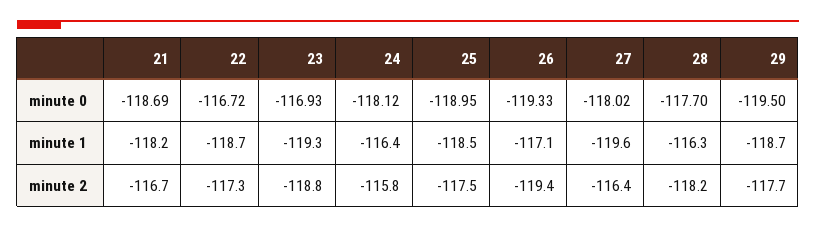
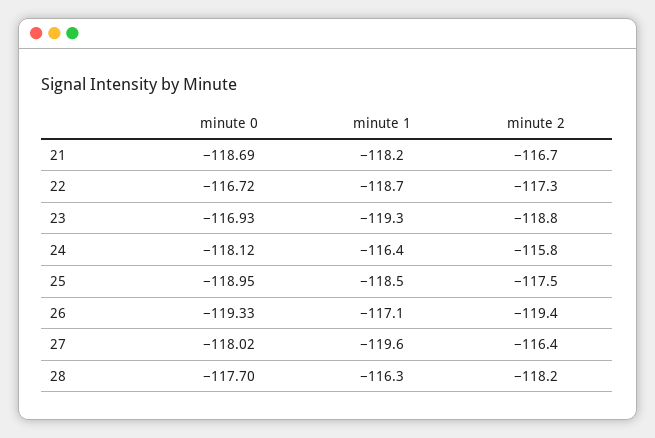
29, minute 0: -119.5 -> none
29, minute 1: -118.7 -> none
29, minute 2: -117.7 -> none

